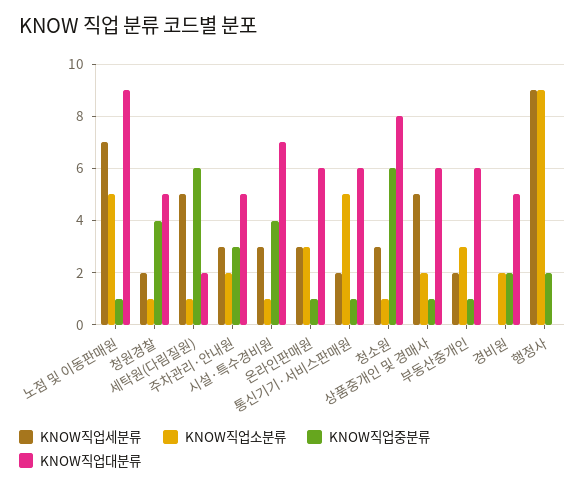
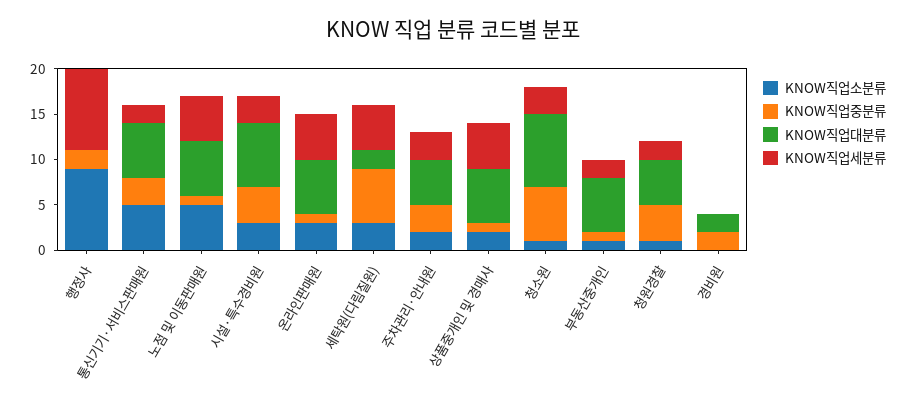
KNOW직업세분류, 노점 및 이동판매원: 7 -> 5
KNOW직업대분류, 노점 및 이동판매원: 9 -> 6
KNOW직업소분류, 세탁원(다림질원): 1 -> 3
KNOW직업소분류, 시설·특수경비원: 1 -> 3
KNOW직업세분류, 온라인판매원: 3 -> 5
KNOW직업중분류, 통신기기·서비스판매원: 1 -> 3
KNOW직업소분류, 부동산중개인: 3 -> 1
KNOW직업소분류, 경비원: 2 -> 0
KNOW직업대분류, 경비원: 5 -> 2

